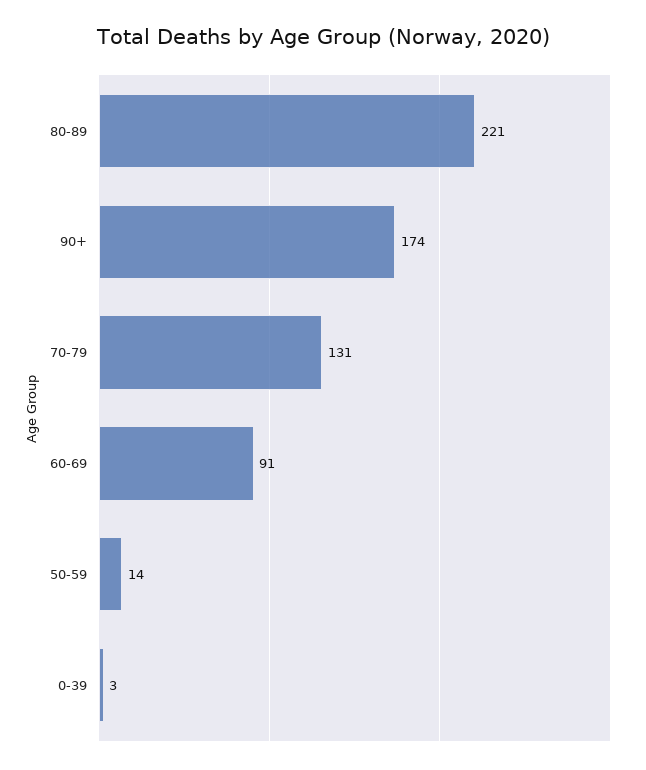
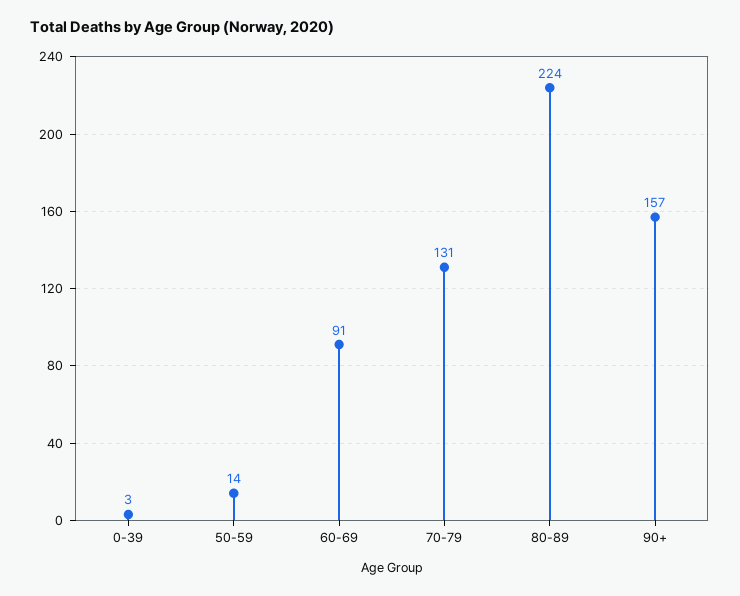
80-89: 221 -> 224
90+: 174 -> 157

